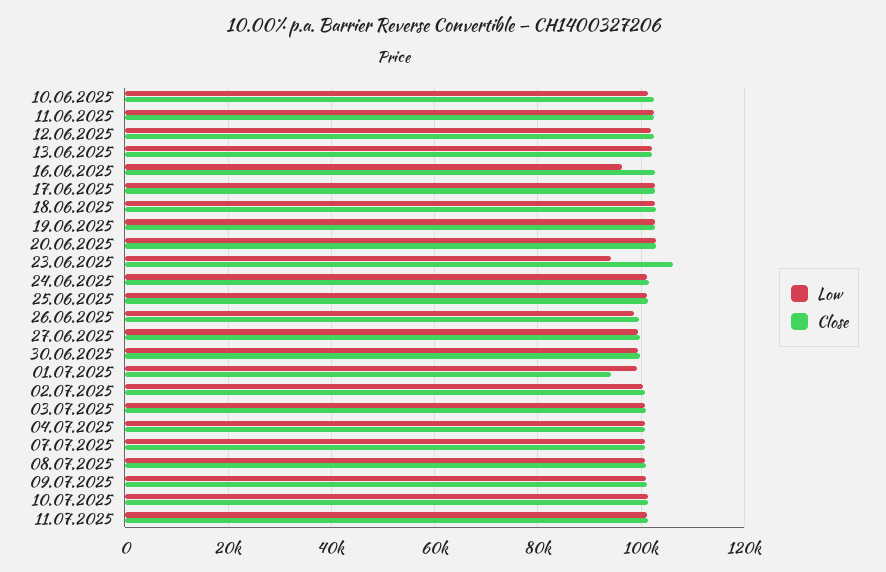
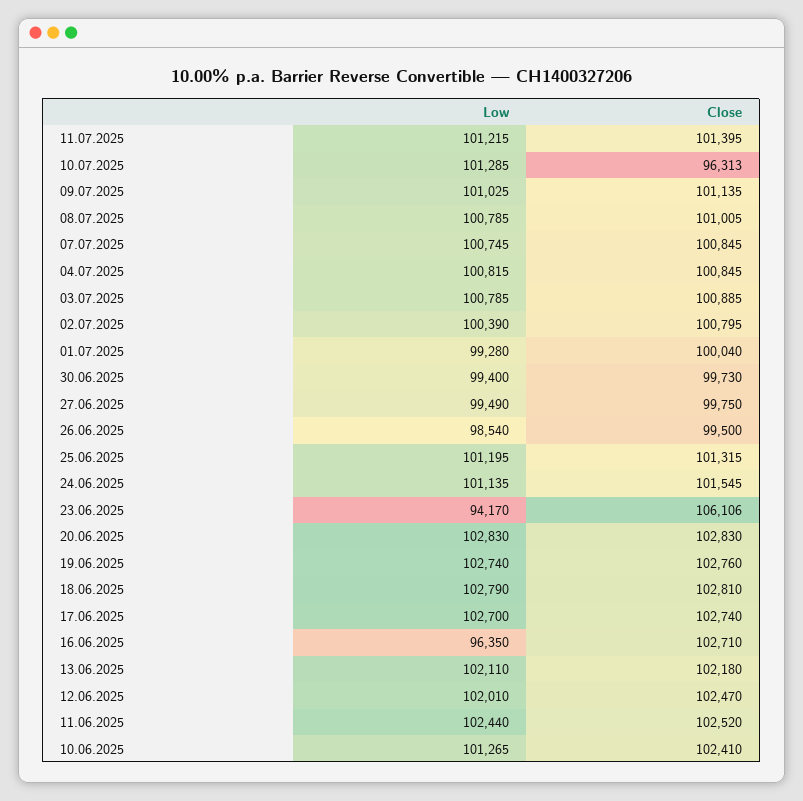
Close, 01.07.2025: 94000 -> 100040
Close, 10.07.2025: 102000 -> 96313

